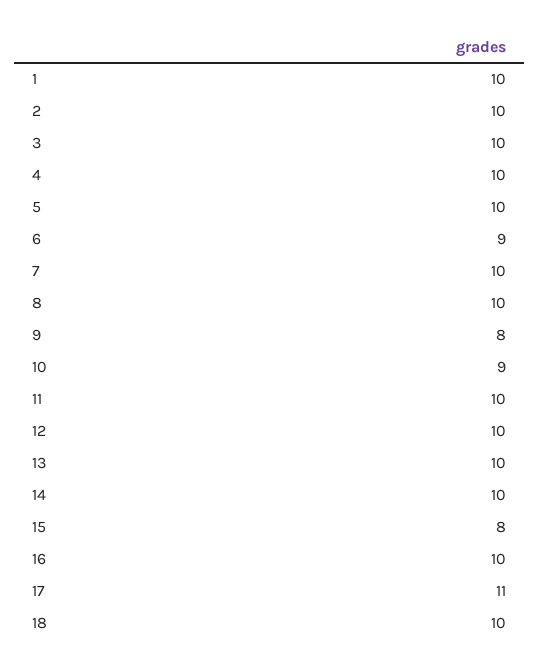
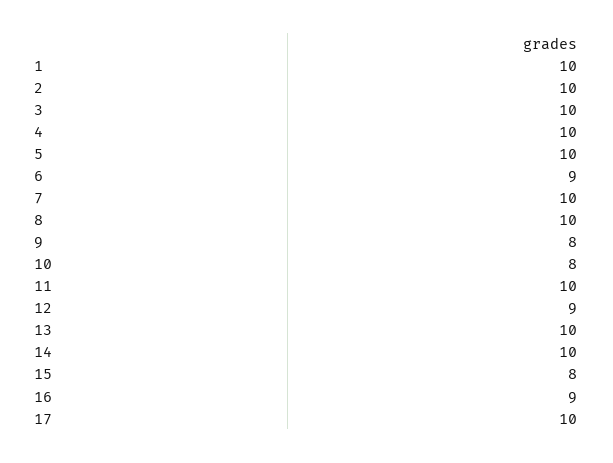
10: 9 -> 8
12: 10 -> 9
16: 10 -> 9
17: 11 -> 10
18: 10 -> none

